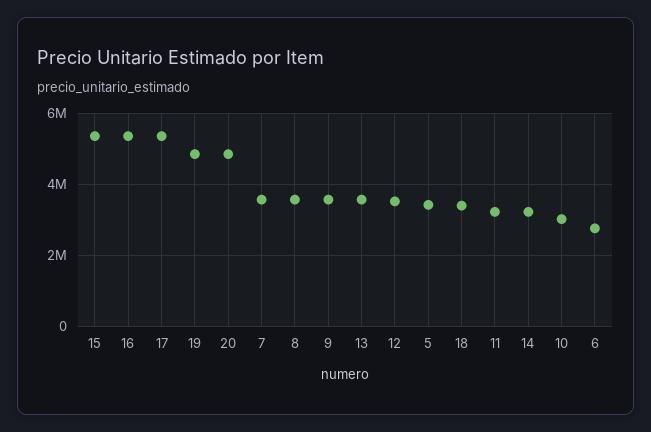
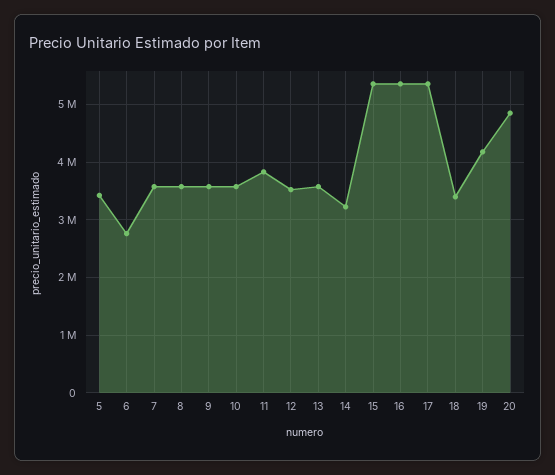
19: 4800000 -> 4200000
11: 3200000 -> 3800000
10: 3000000 -> 3600000

